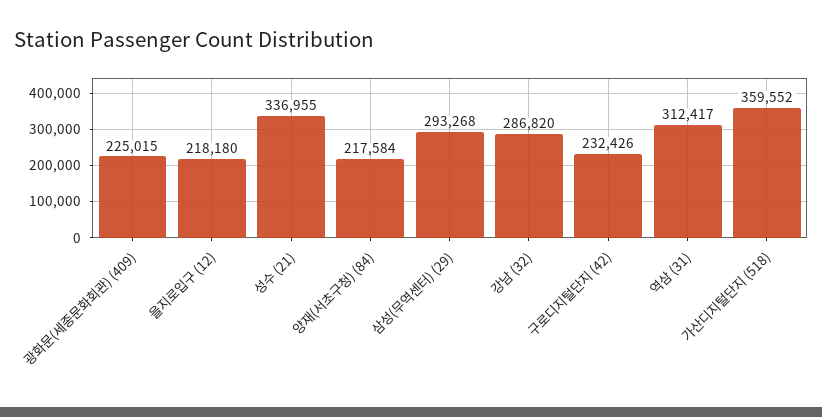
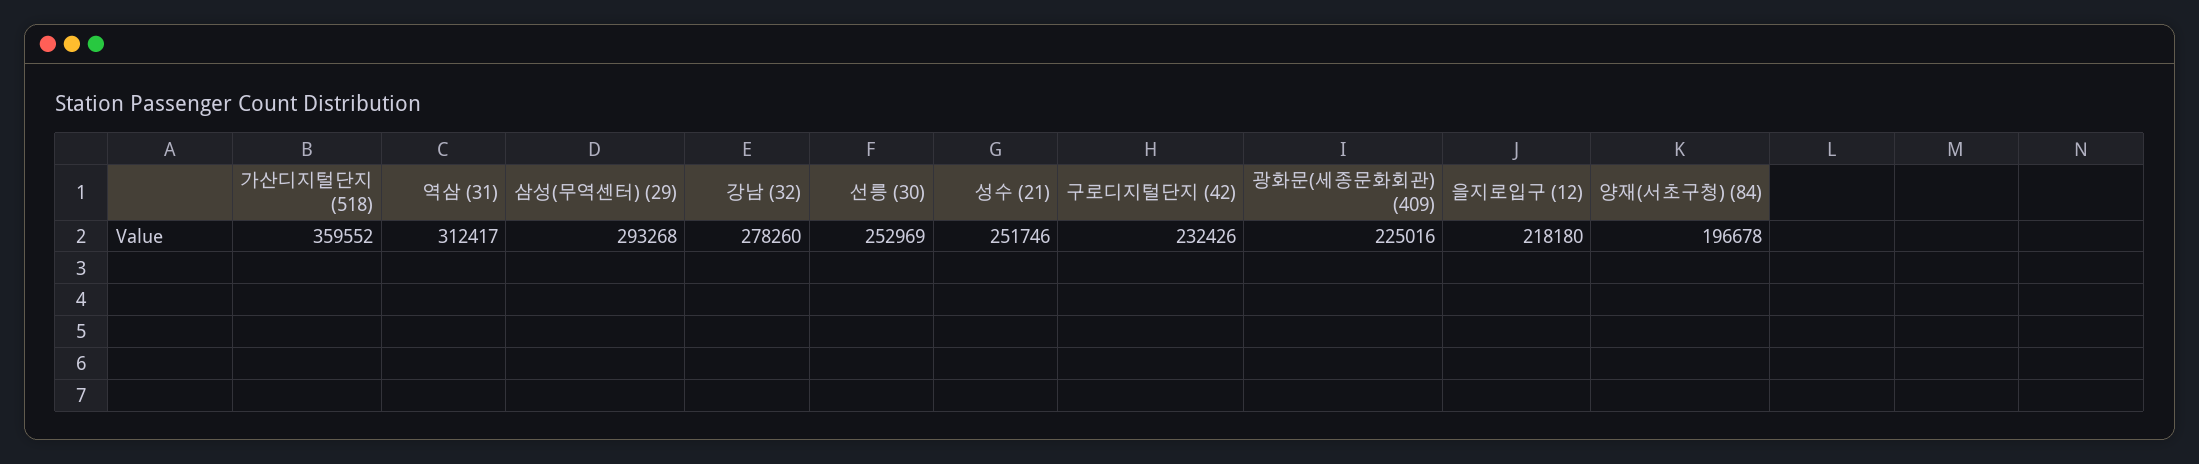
광화문(세종문화회관) (409): 225015 -> 225016
성수 (21): 336955 -> 251746
양재(서초구청) (84): 217584 -> 196678
강남 (32): 286820 -> 278260
선릉 (30): none -> 252969

